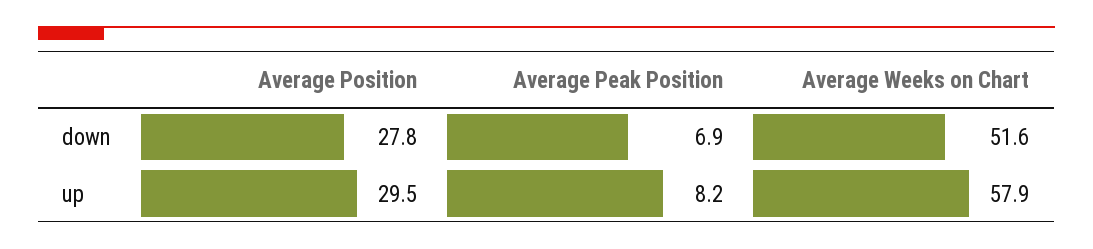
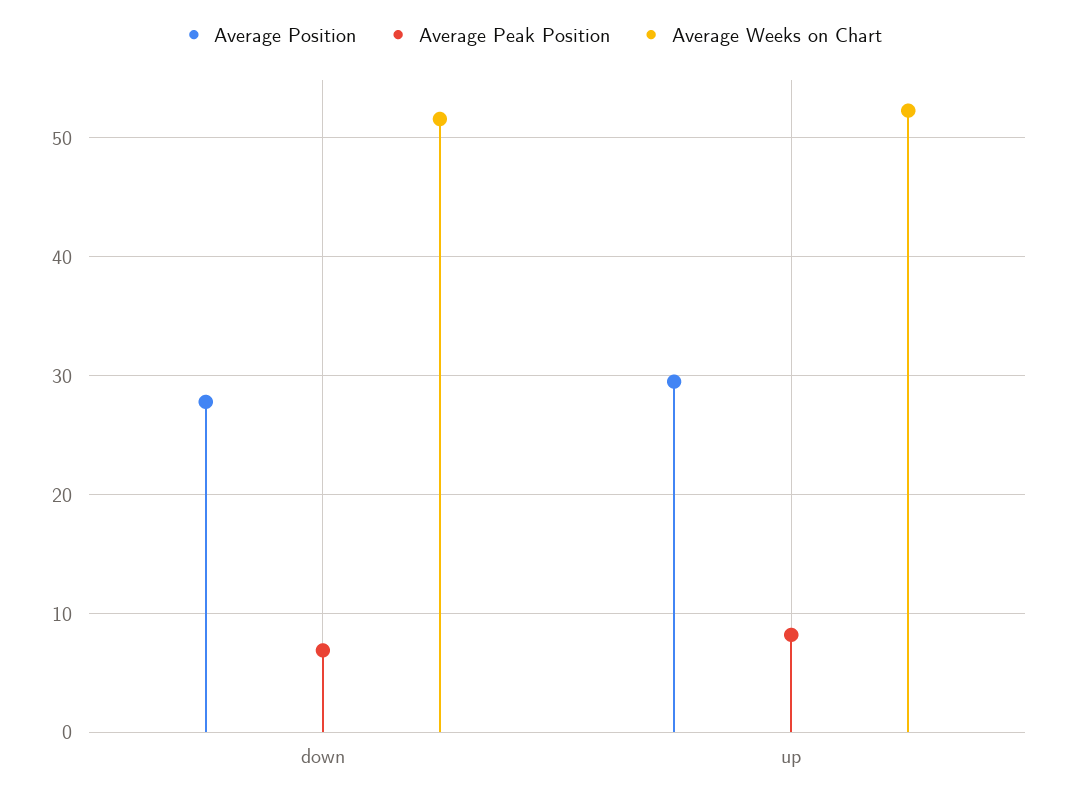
Average Weeks on Chart, up: 57.9 -> 52

